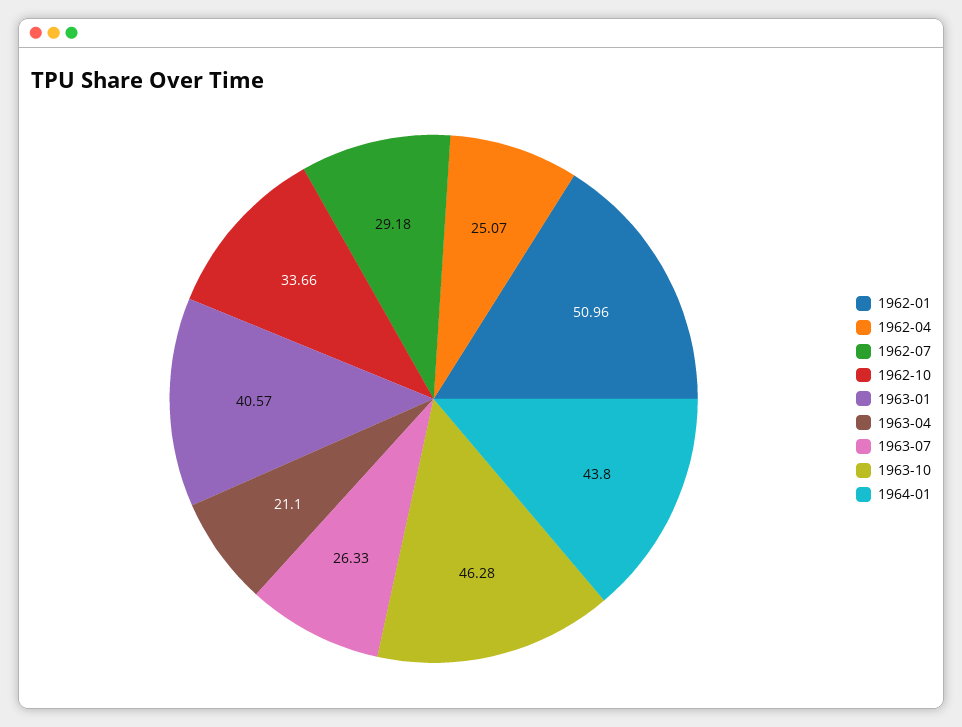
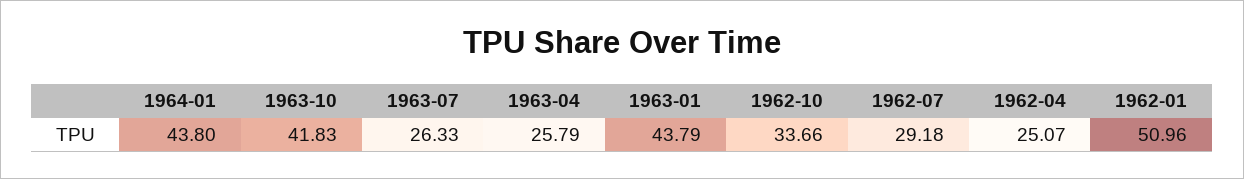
1963-01: 40.57 -> 43.79
1963-04: 21.1 -> 25.79
1963-10: 46.28 -> 41.83

